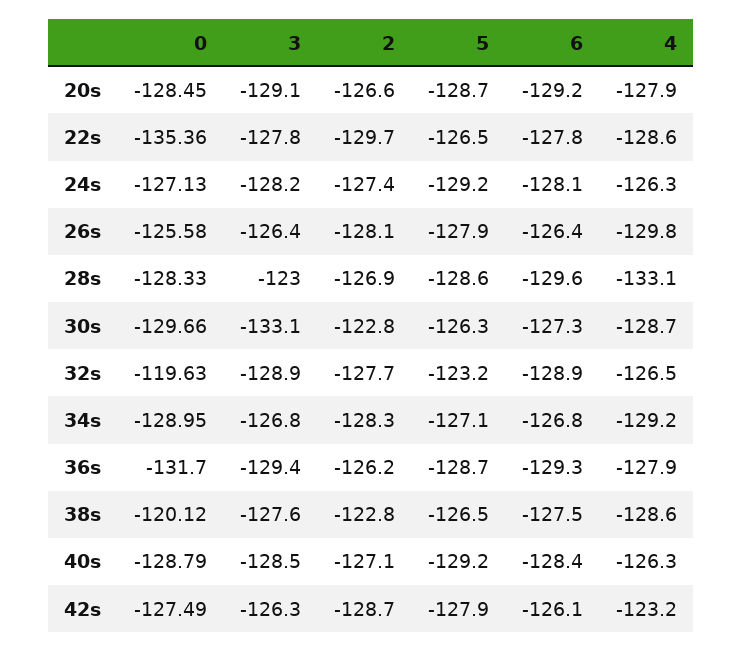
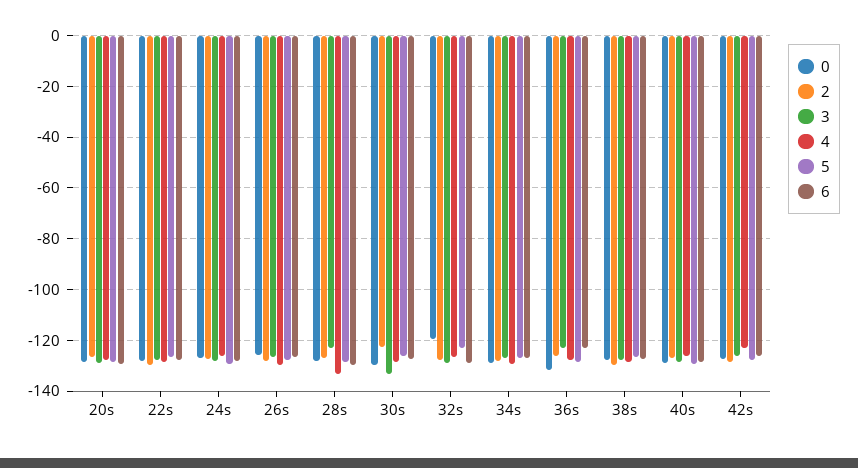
0, 22s: -135.36 -> -127.5
3, 36s: -129.4 -> -122.5
6, 36s: -129.3 -> -122.5
0, 38s: -120.12 -> -127.5
2, 38s: -122.8 -> -130

